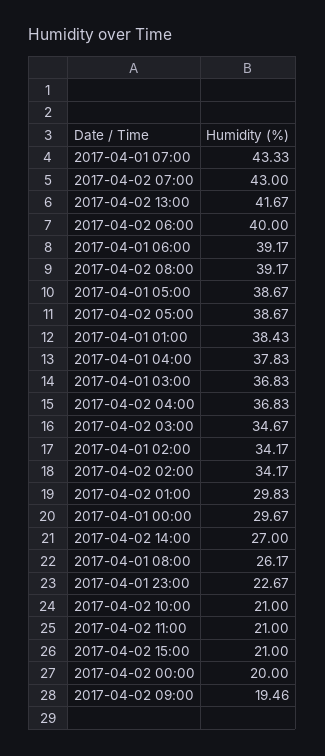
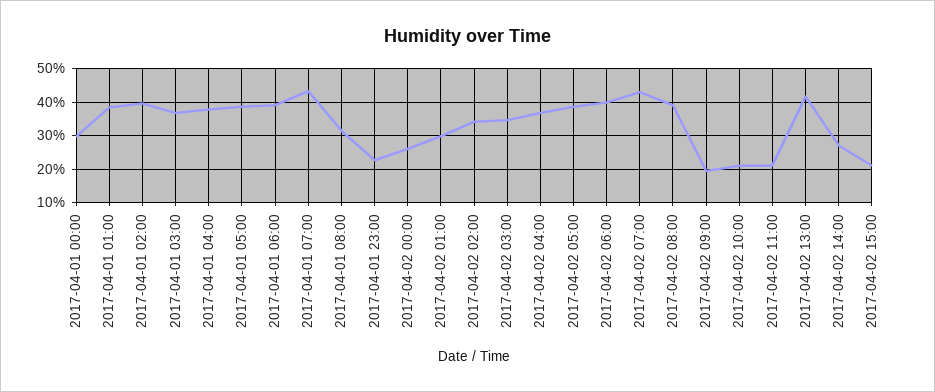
2017-04-01 02:00: 34.17 -> 40
2017-04-01 08:00: 26.17 -> 32
2017-04-02 00:00: 20 -> 26

